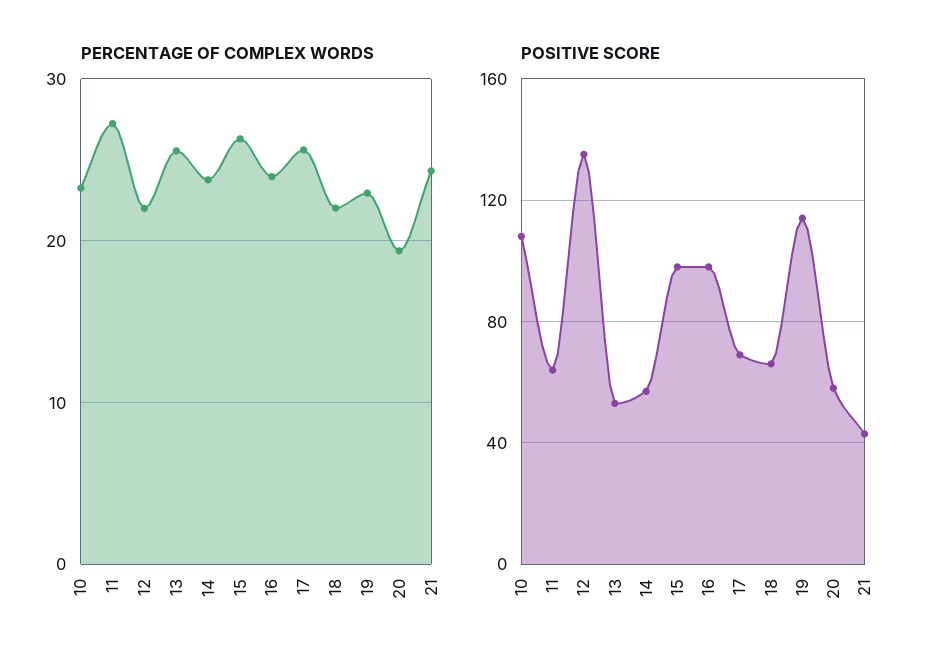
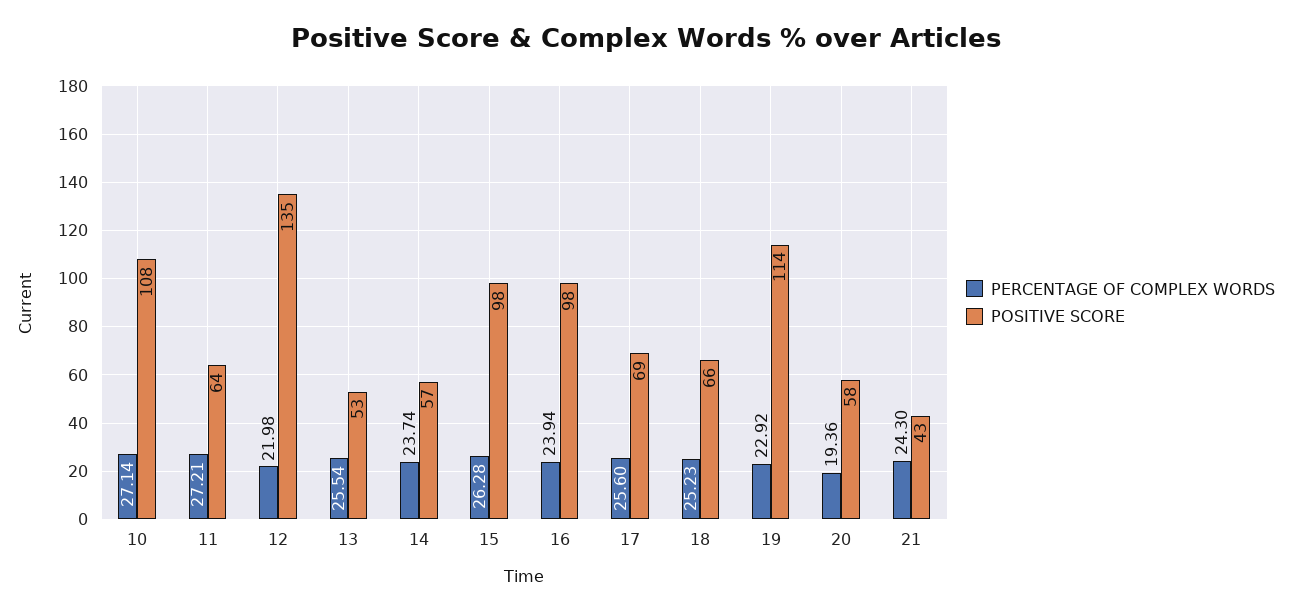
PERCENTAGE OF COMPLEX WORDS, 10: 23 -> 27.14
PERCENTAGE OF COMPLEX WORDS, 18: 22 -> 25.23

